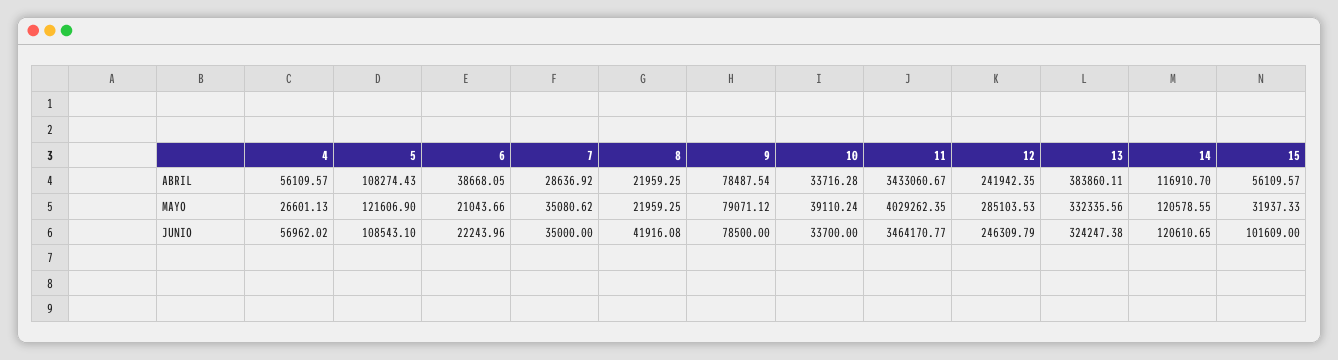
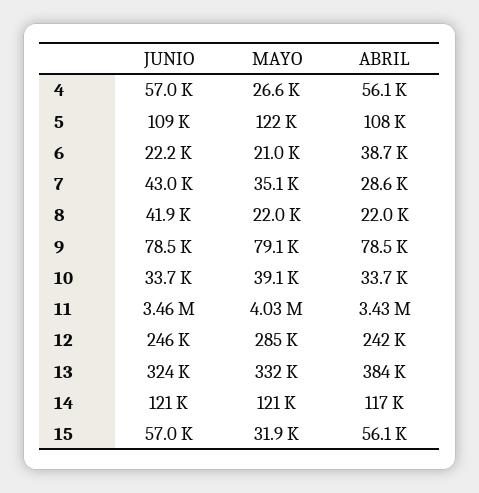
7, JUNIO: 35000 -> 43000
15, JUNIO: 101609 -> 57000

